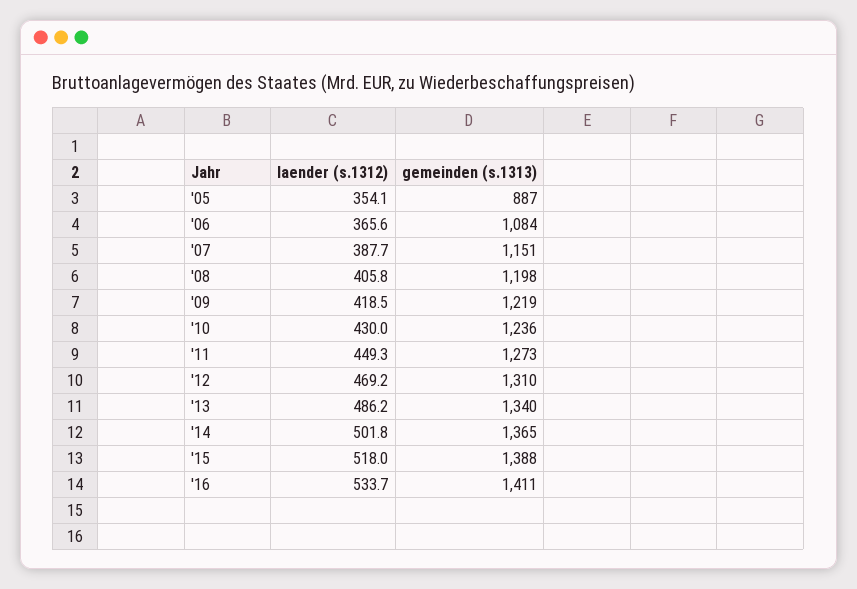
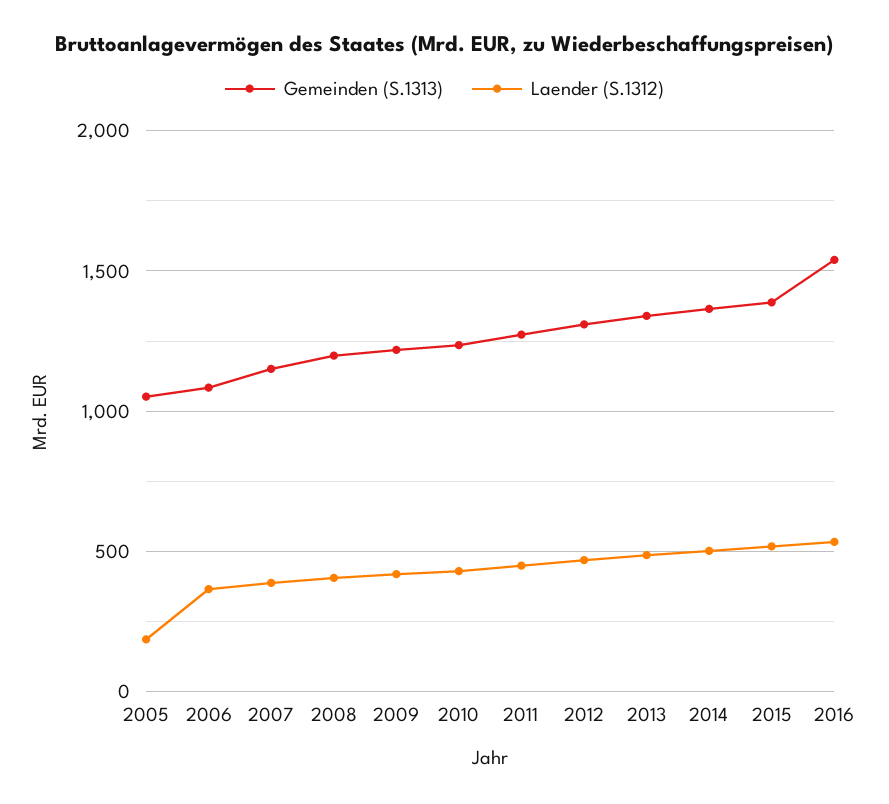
laender (s.1312), '05: 354.1 -> 200
gemeinden (s.1313), '05: 887 -> 1050
gemeinden (s.1313), '16: 1411 -> 1550

